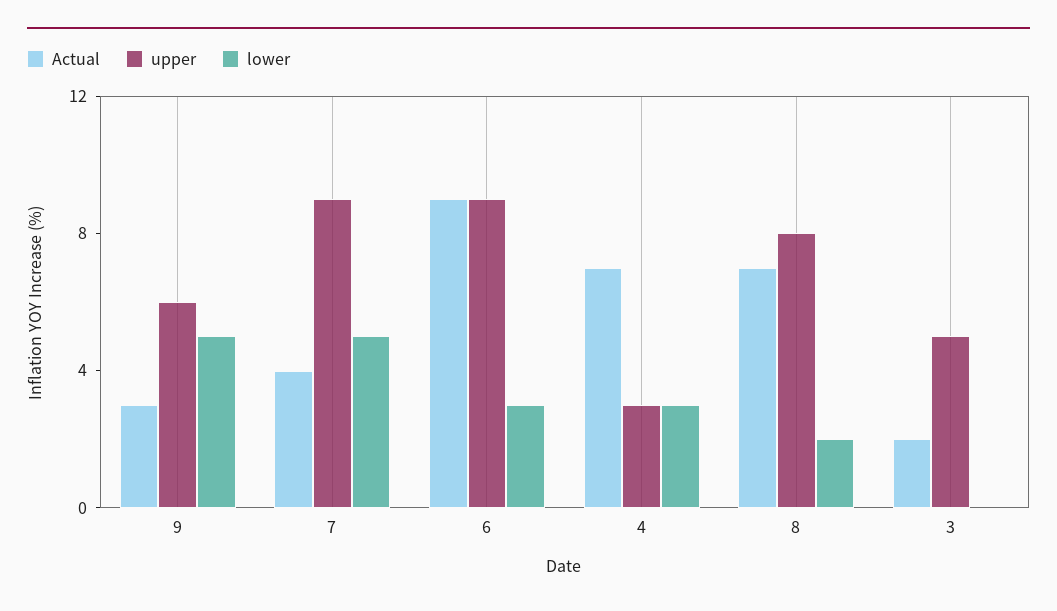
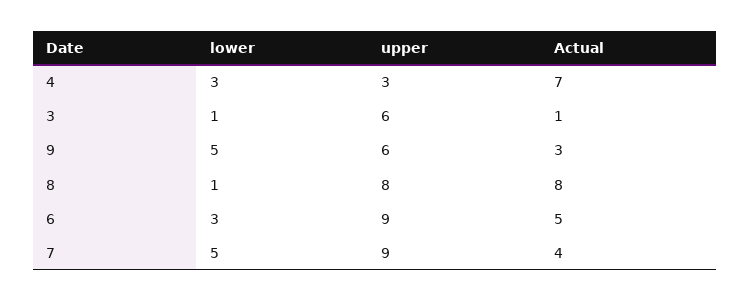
Actual, 6: 9 -> 5
Actual, 8: 7 -> 8
lower, 8: 2 -> 1
Actual, 3: 2 -> 1
upper, 3: 5 -> 6
lower, 3: 0 -> 1

